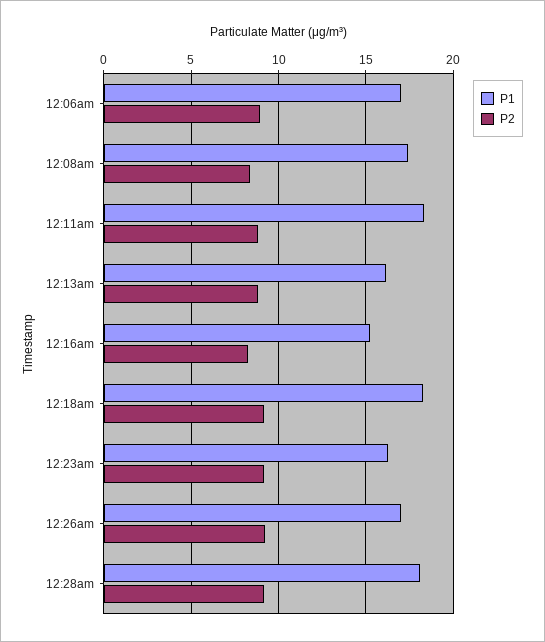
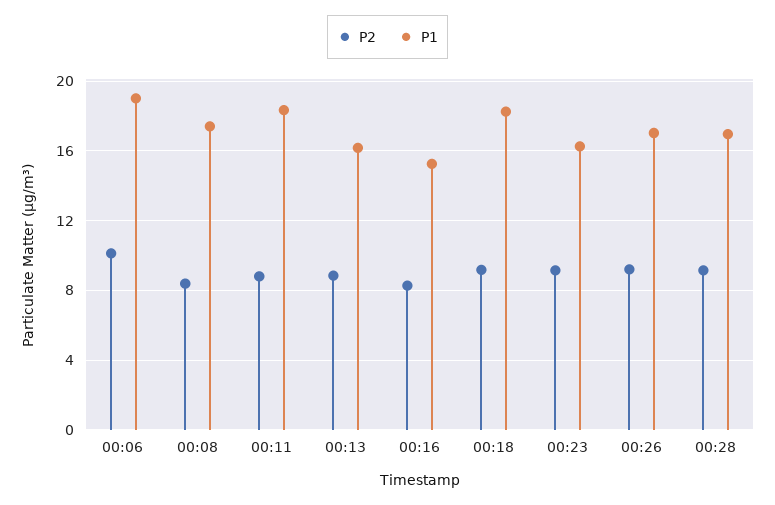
P1, 12:06am: 17 -> 19
P2, 12:06am: 9 -> 10
P1, 12:28am: 18 -> 17

